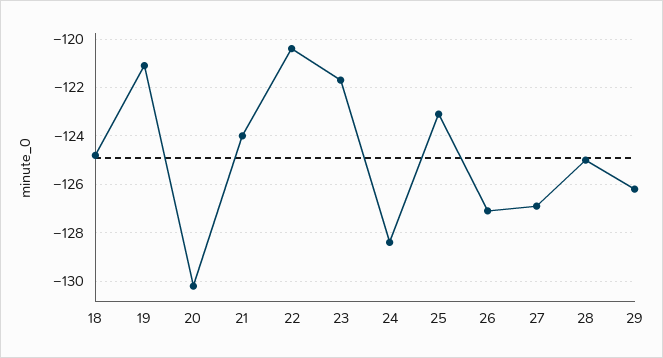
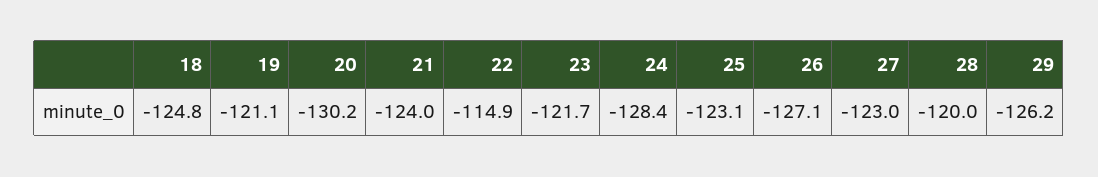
22: -120.5 -> -114.9
27: -127 -> -123
28: -125 -> -120

